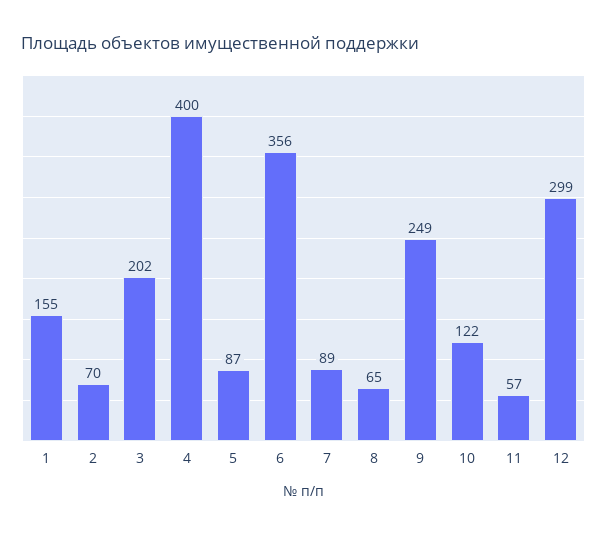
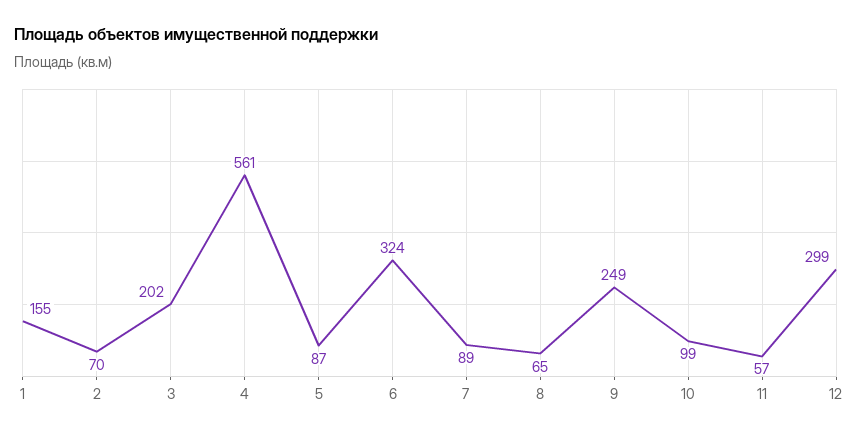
4: 400 -> 561
6: 356 -> 324
10: 122 -> 99

